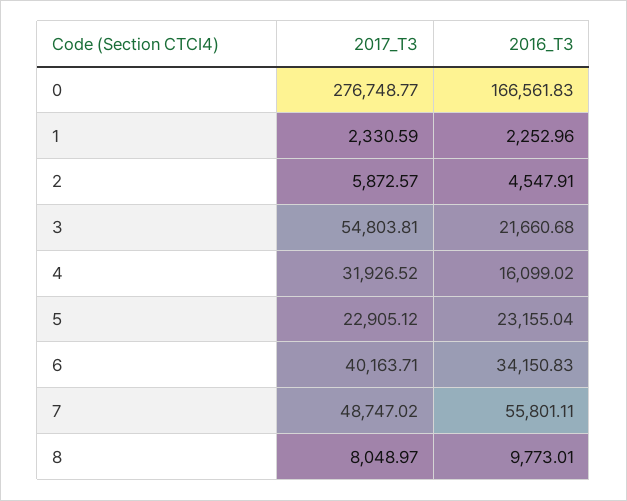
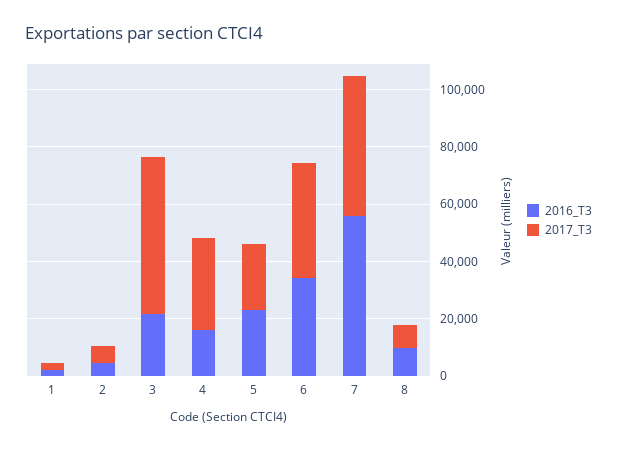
2017_T3, 0: 276748.77 -> none
2016_T3, 0: 166561.83 -> none

